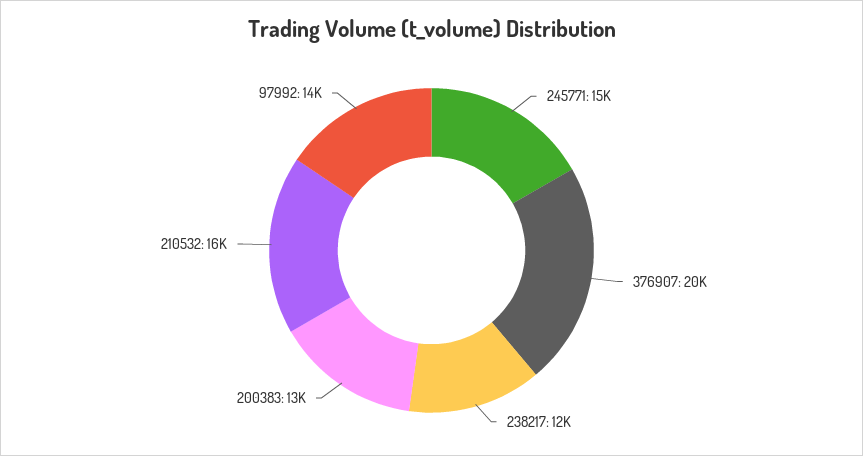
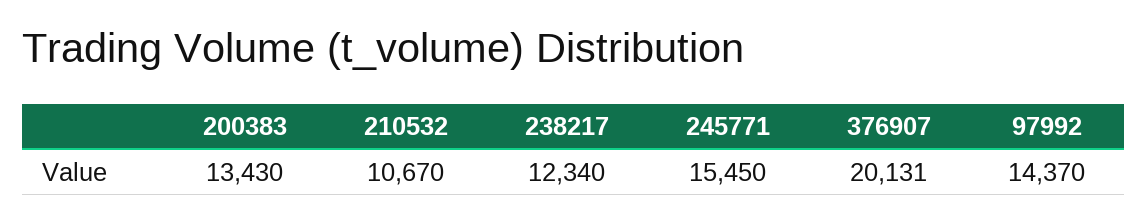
210532: 16000 -> 10670

